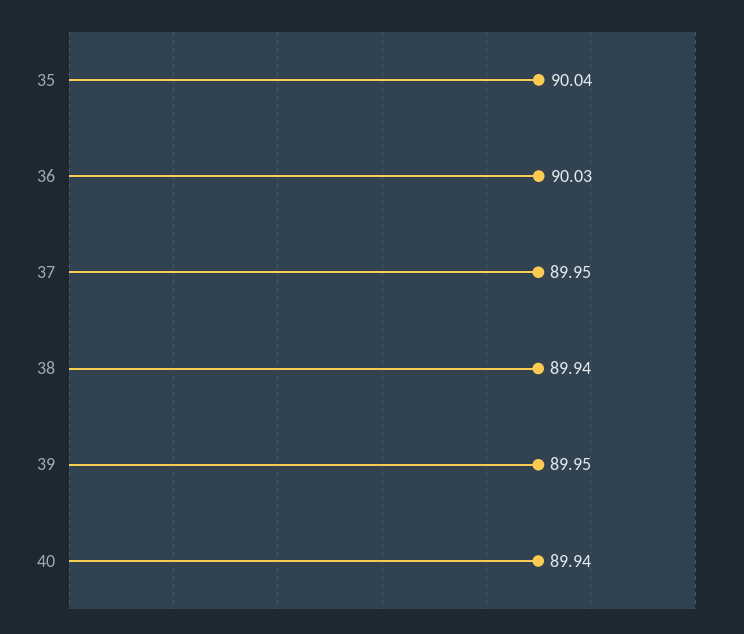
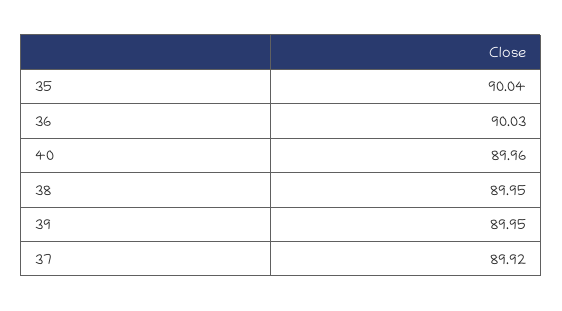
37: 89.95 -> 89.92
38: 89.94 -> 89.95
40: 89.94 -> 89.96

